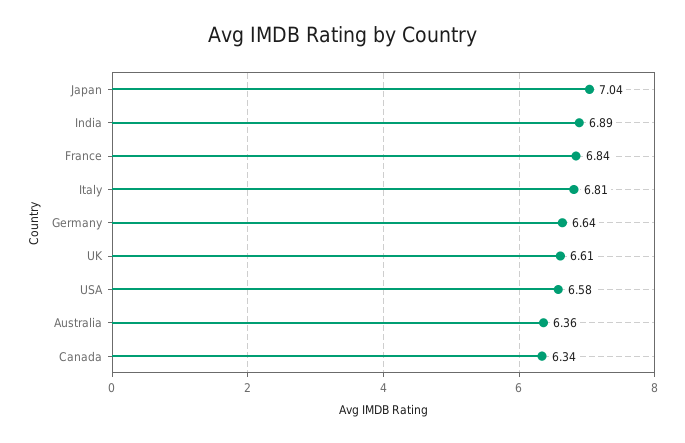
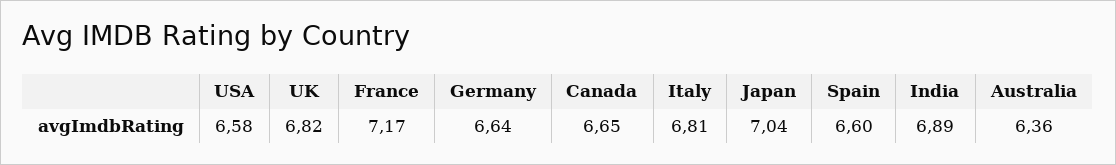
France: 6.84 -> 7.17
UK: 6.61 -> 6.82
Canada: 6.34 -> 6.65
Spain: none -> 6.6

